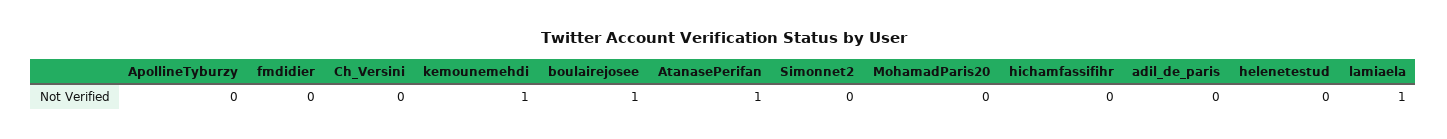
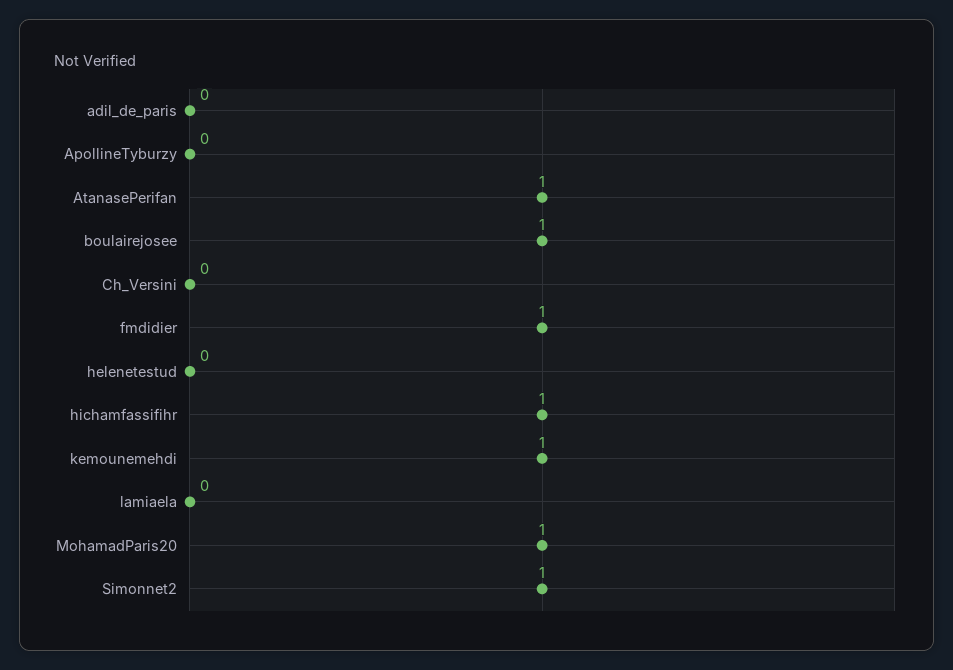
fmdidier: 0 -> 1
Simonnet2: 0 -> 1
MohamadParis20: 0 -> 1
hichamfassifihr: 0 -> 1
lamiaela: 1 -> 0

